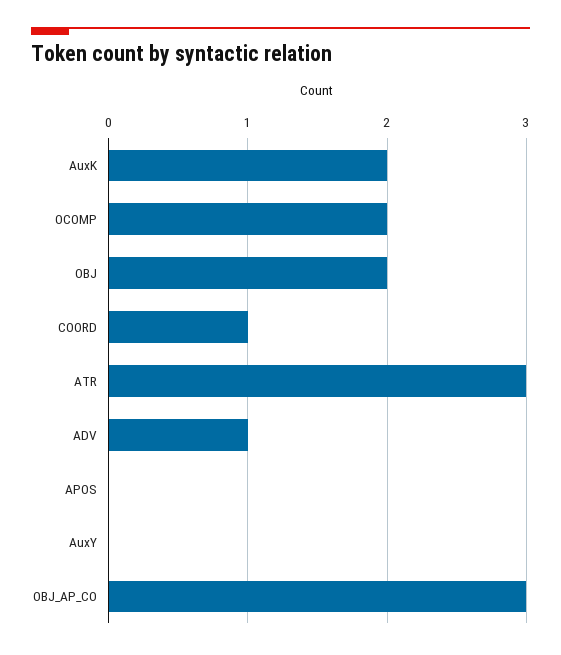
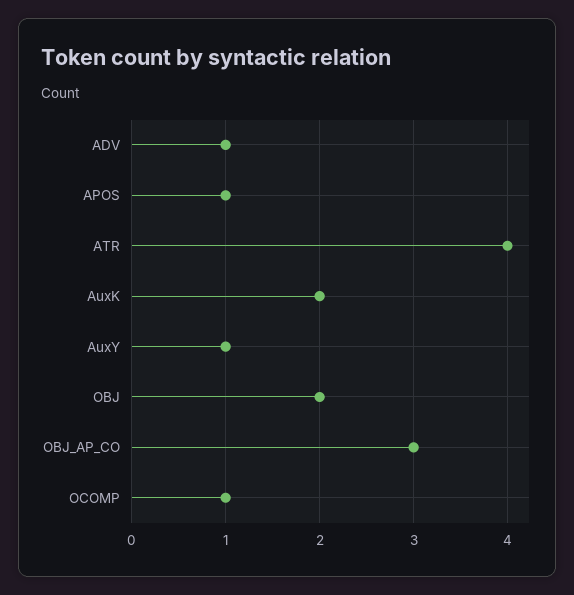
OCOMP: 2 -> 1
COORD: 1 -> none
ATR: 3 -> 4
APOS: 0 -> 1
AuxY: 0 -> 1

